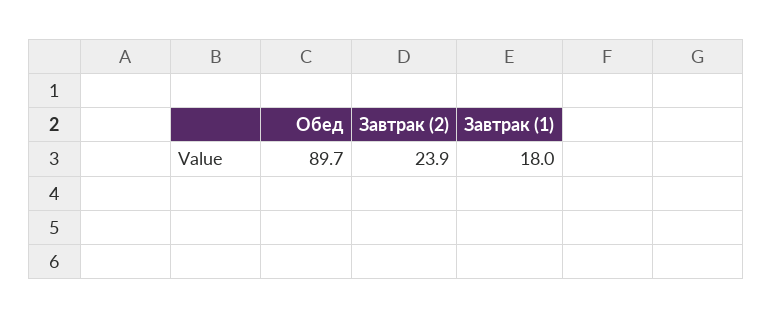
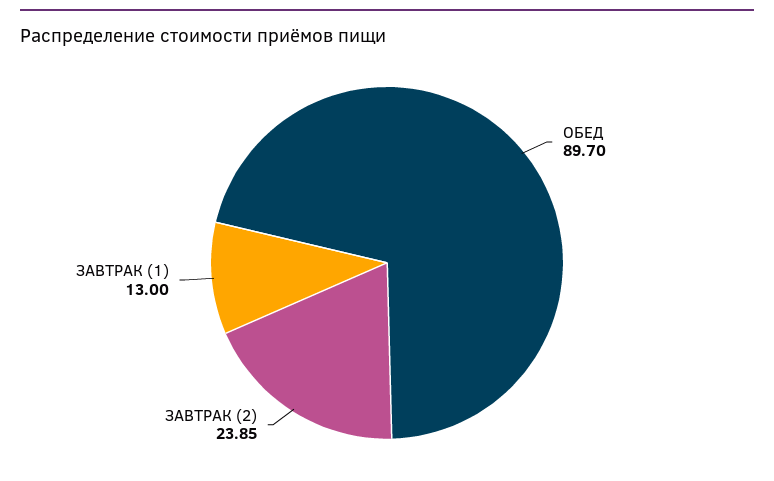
Завтрак (1): 18 -> 13

